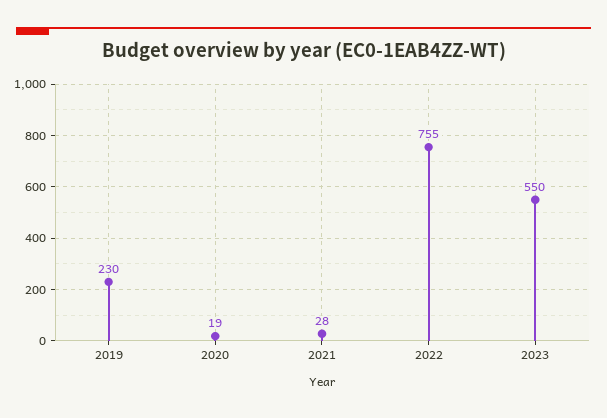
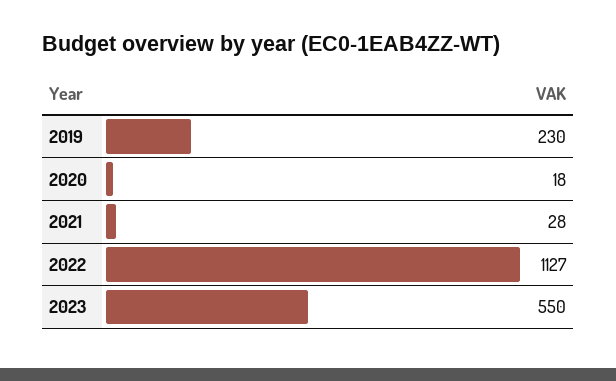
2020: 19 -> 18
2022: 755 -> 1127

